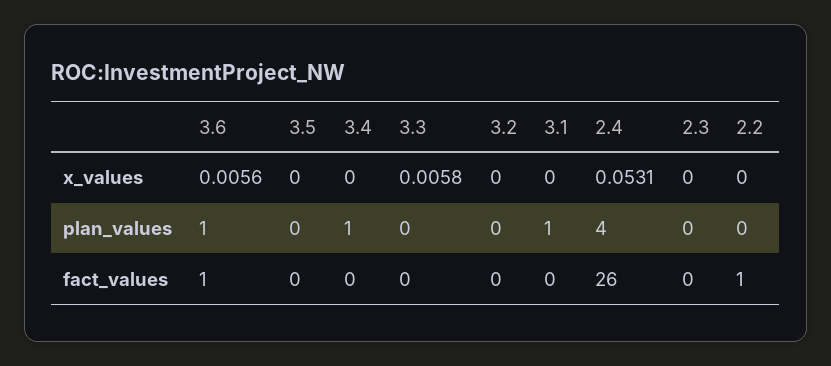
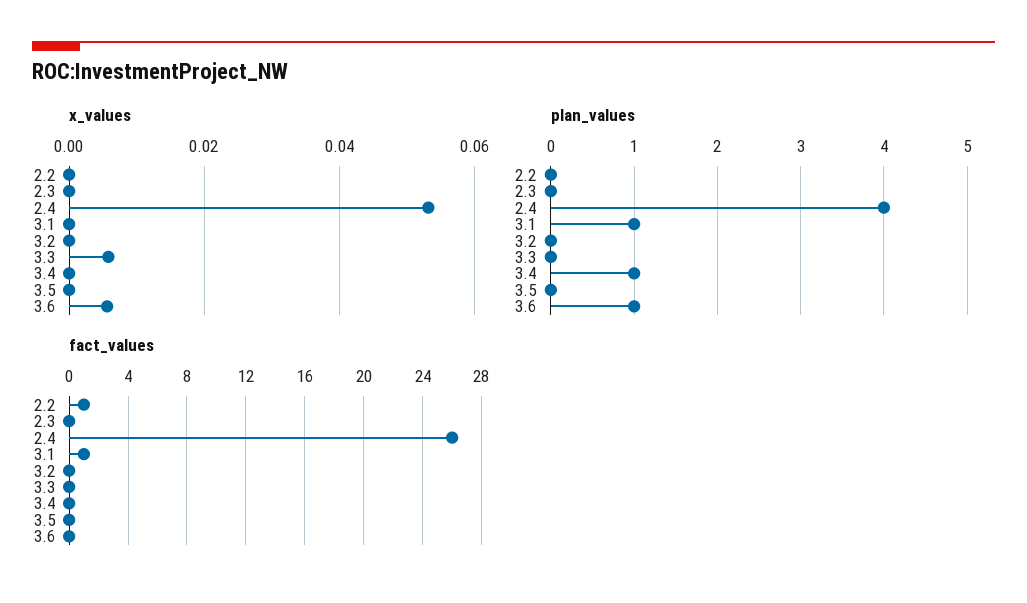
fact_values, 3.6: 1 -> 0
fact_values, 3.1: 0 -> 1

